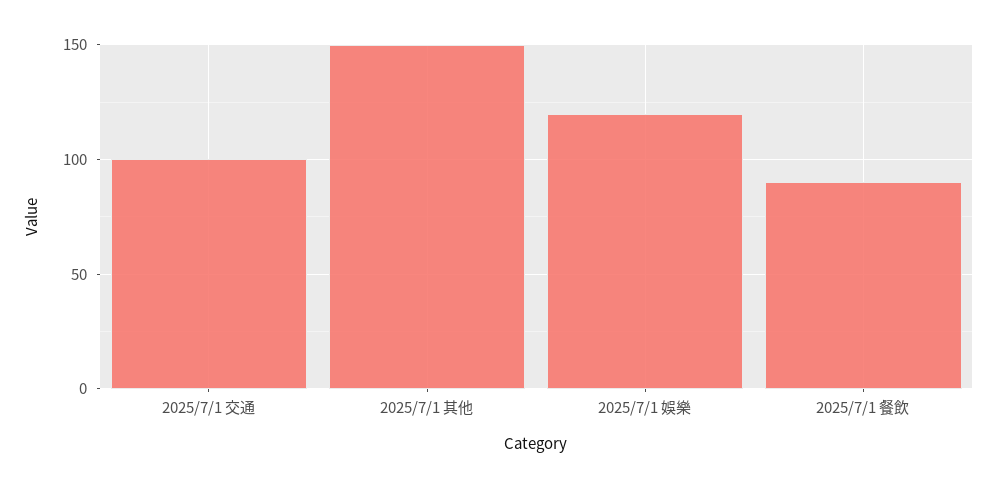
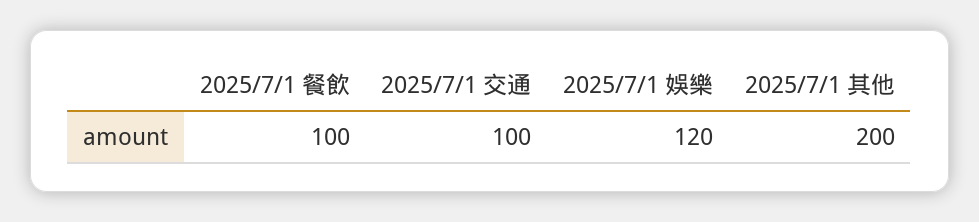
2025/7/1 其他: 150 -> 200
2025/7/1 餐飲: 90 -> 100

